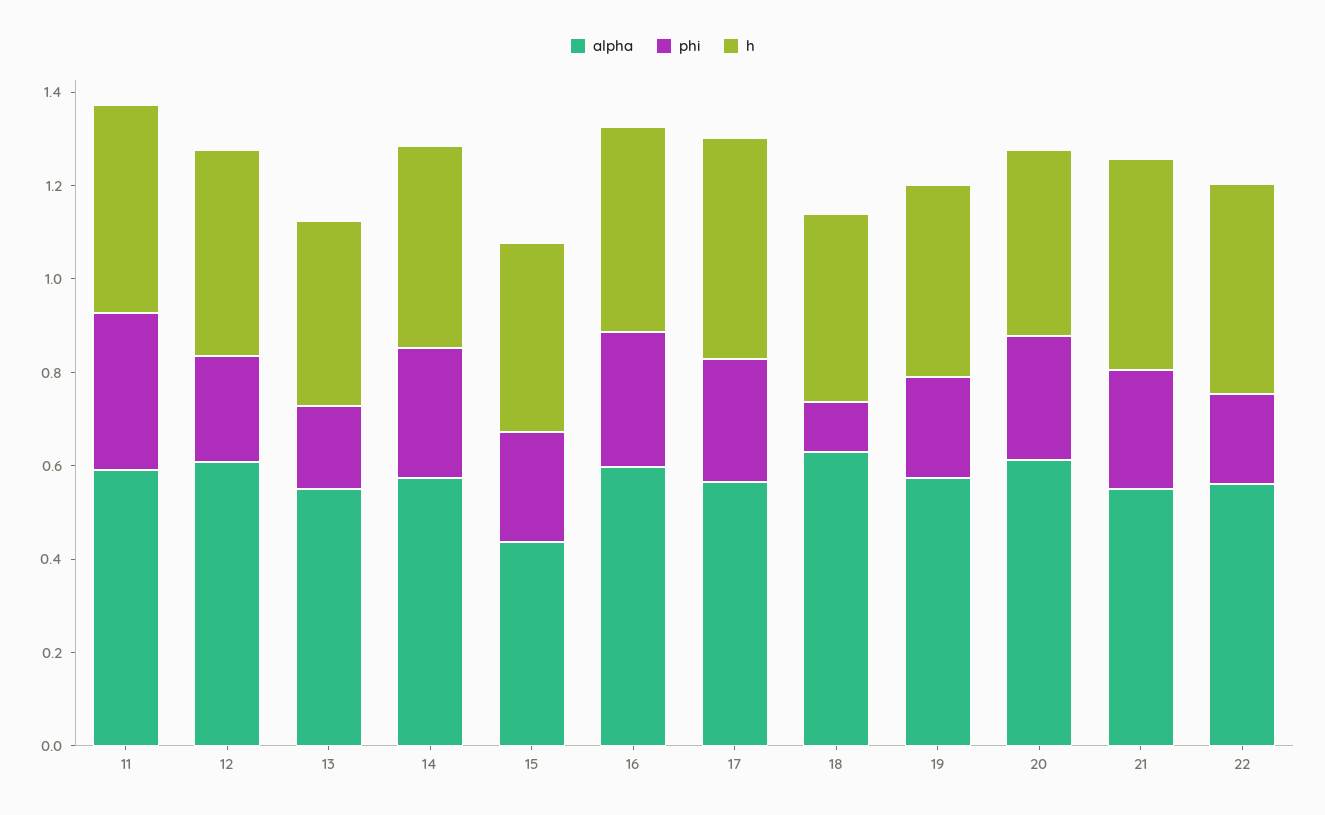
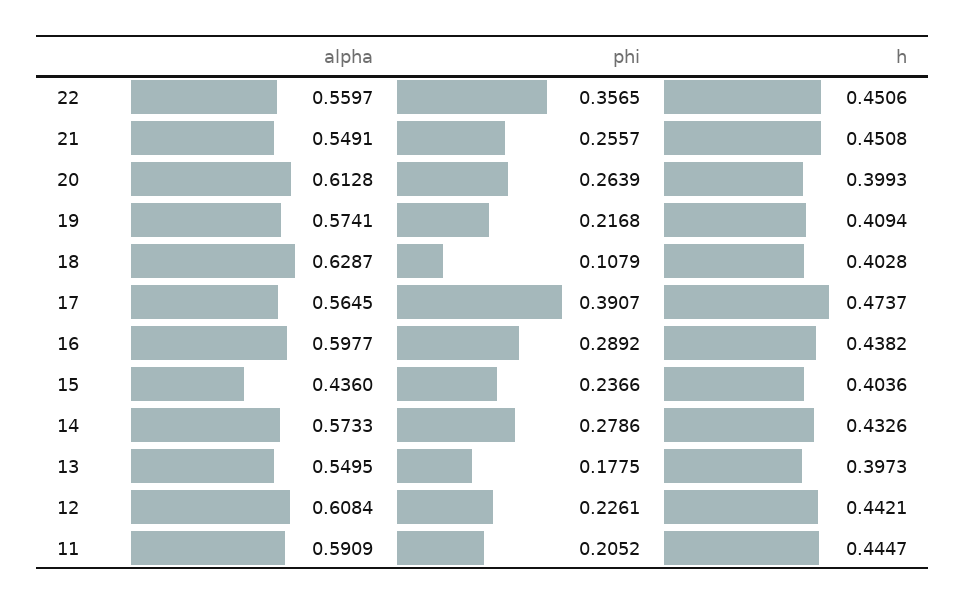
phi, 11: 0.35 -> 0.2052
phi, 17: 0.25 -> 0.3907
phi, 22: 0.2 -> 0.3565

